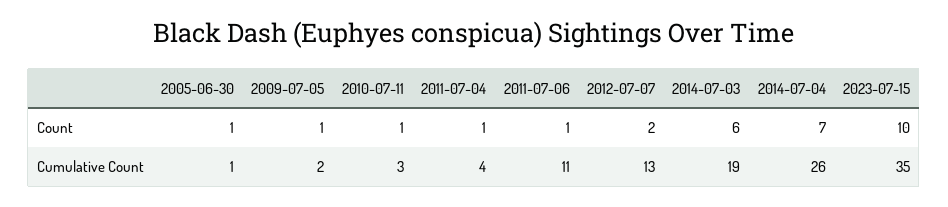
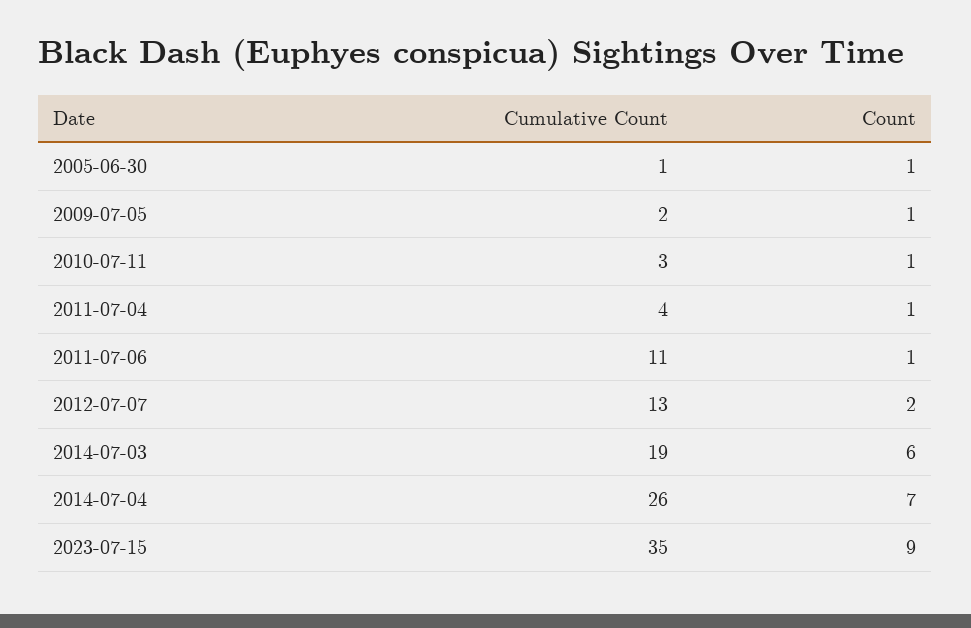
2023-07-15, Count: 10 -> 9

